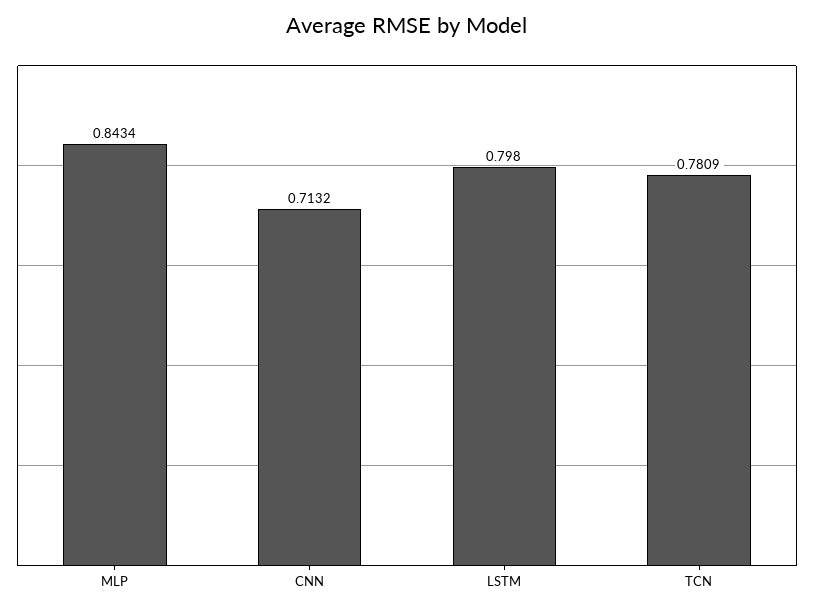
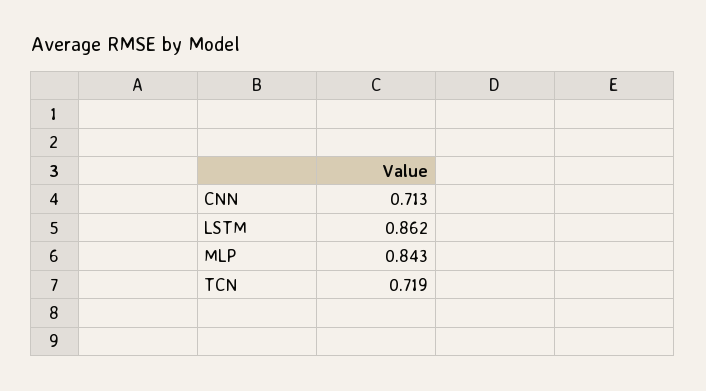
LSTM: 0.798 -> 0.862
TCN: 0.7809 -> 0.719

